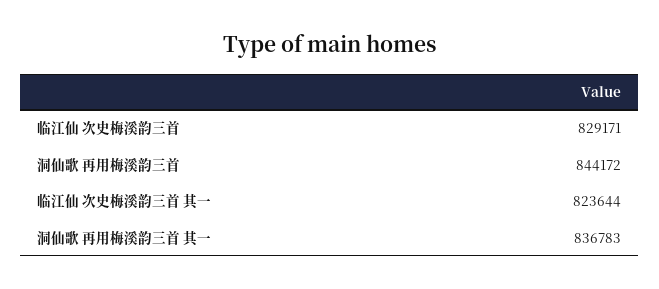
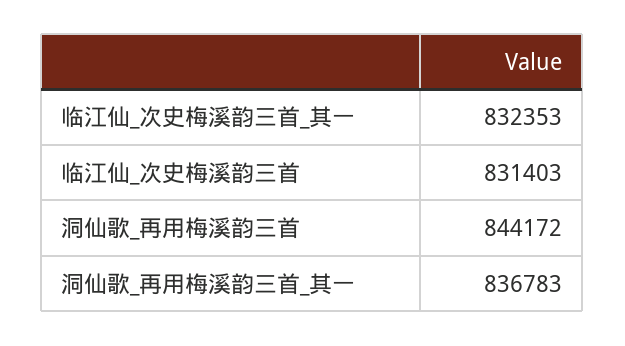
临江仙 次史梅溪韵三首: 829171 -> 831403
临江仙 次史梅溪韵三首 其一: 823644 -> 832353

